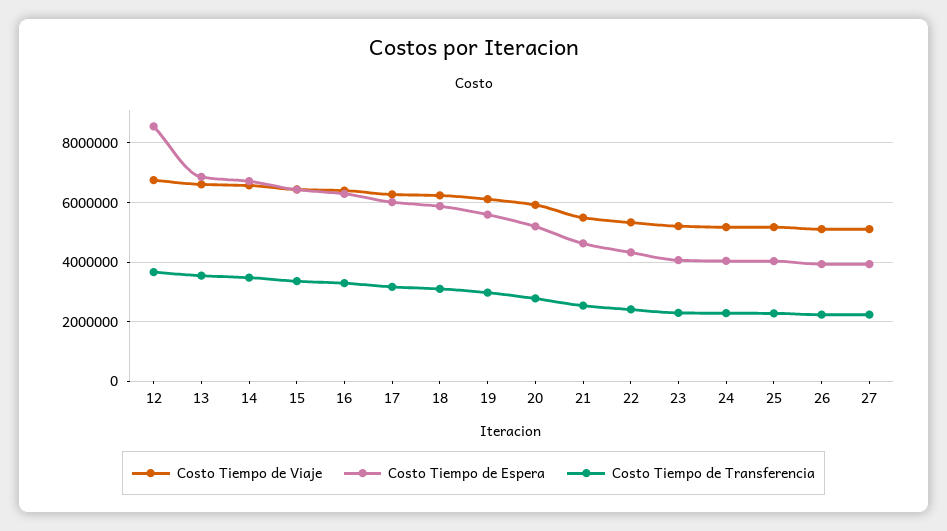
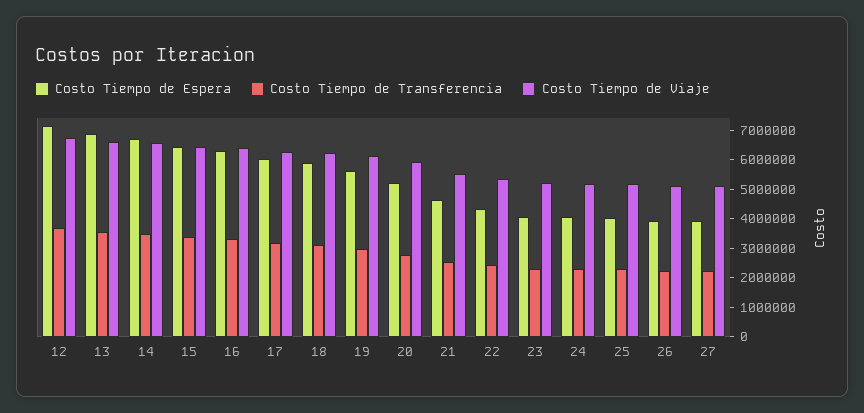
Costo Tiempo de Espera, 12: 8500000 -> 7000000

